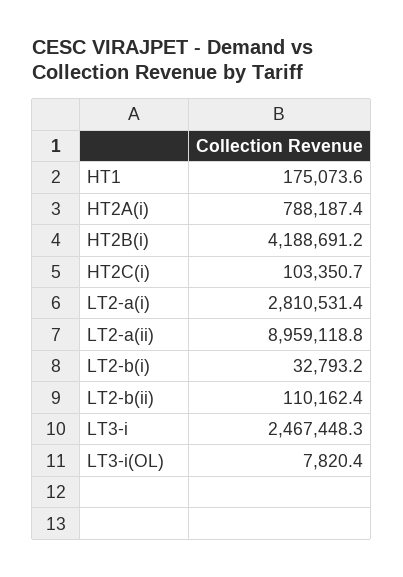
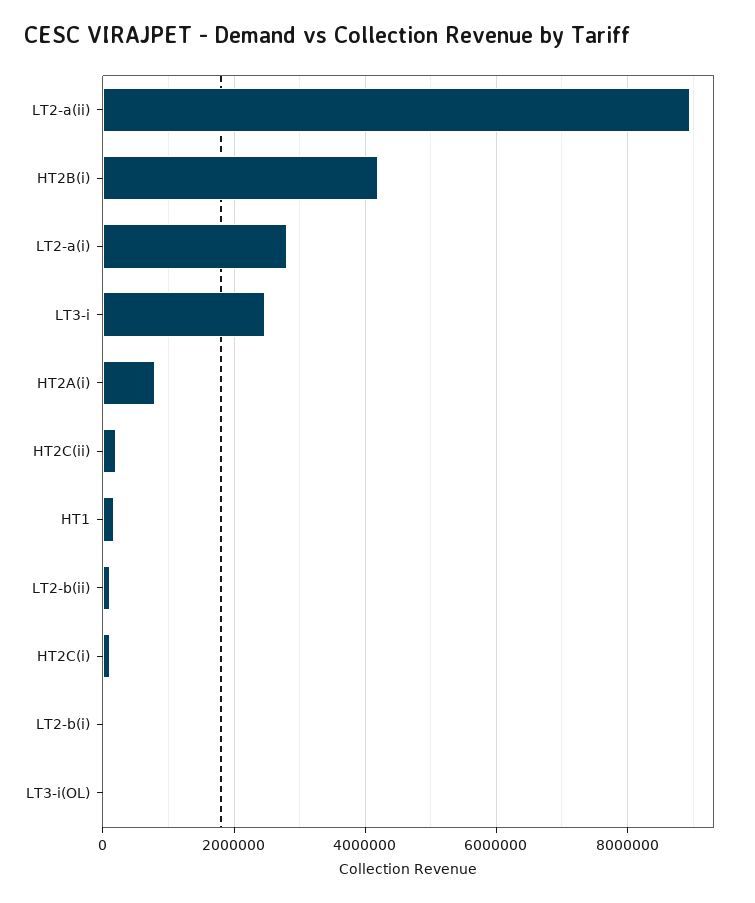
HT2C(ii): none -> 200000

